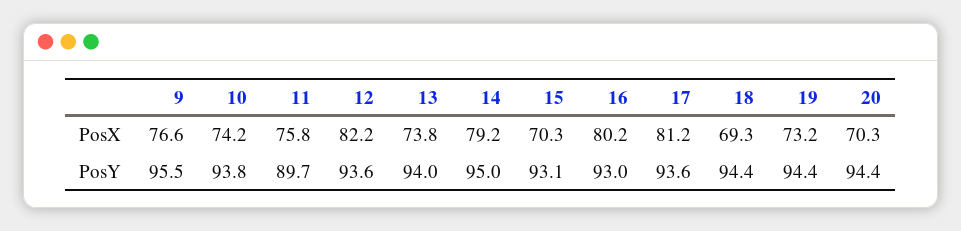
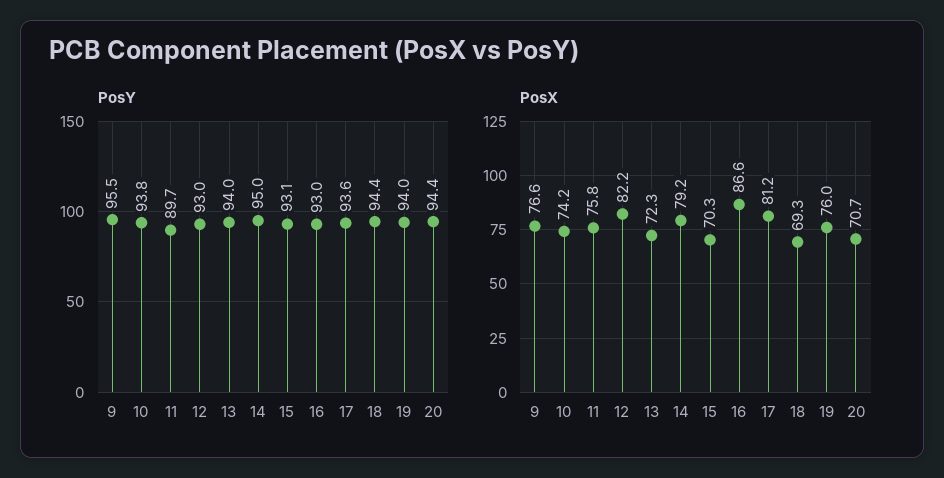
PosX, 13: 73.8 -> 72.3
PosX, 16: 80.2 -> 86.6
PosX, 19: 73.2 -> 76
PosX, 20: 70.3 -> 70.7
PosY, 12: 93.6 -> 93
PosY, 19: 94.4 -> 94

